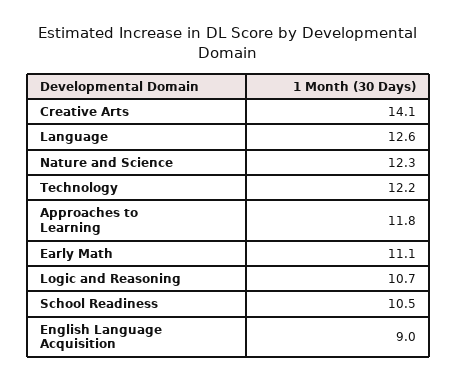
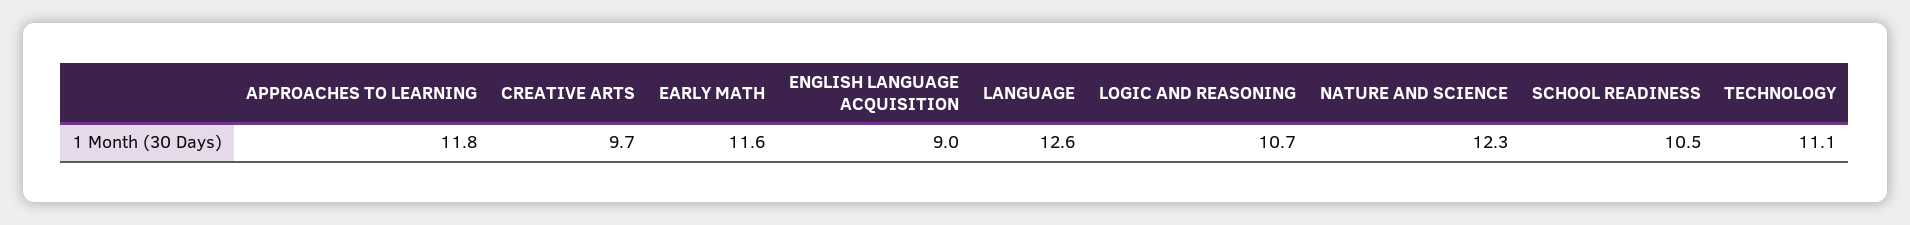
Creative Arts: 14.1 -> 9.7
Technology: 12.2 -> 11.1
Early Math: 11.1 -> 11.6

